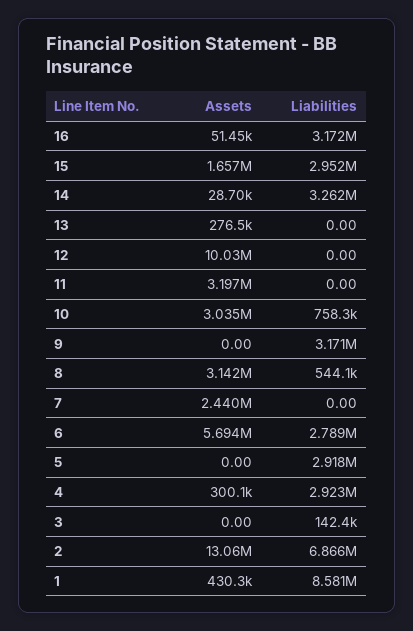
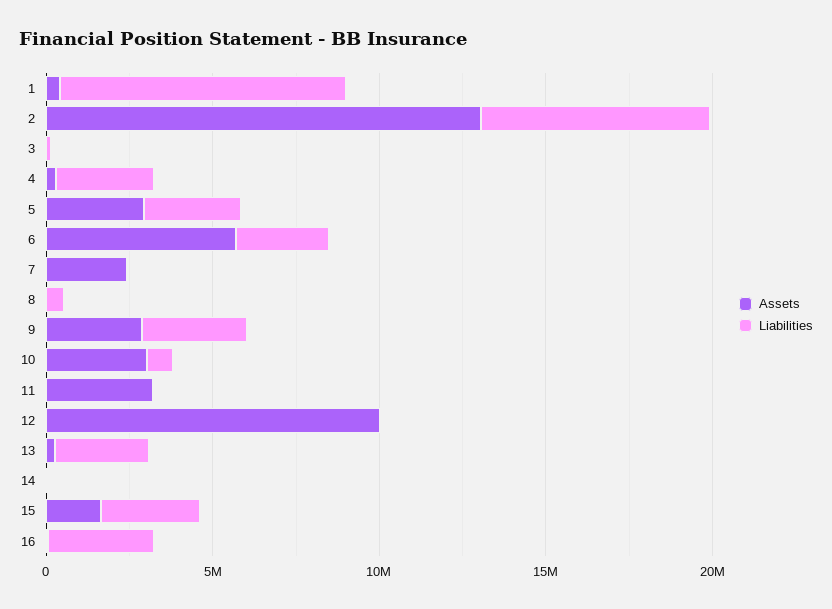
Liabilities, 14: 3262000 -> 0
Liabilities, 13: 0 -> 3000000
Assets, 9: 0 -> 3000000
Assets, 8: 3142000 -> 0
Assets, 5: 0 -> 3000000

